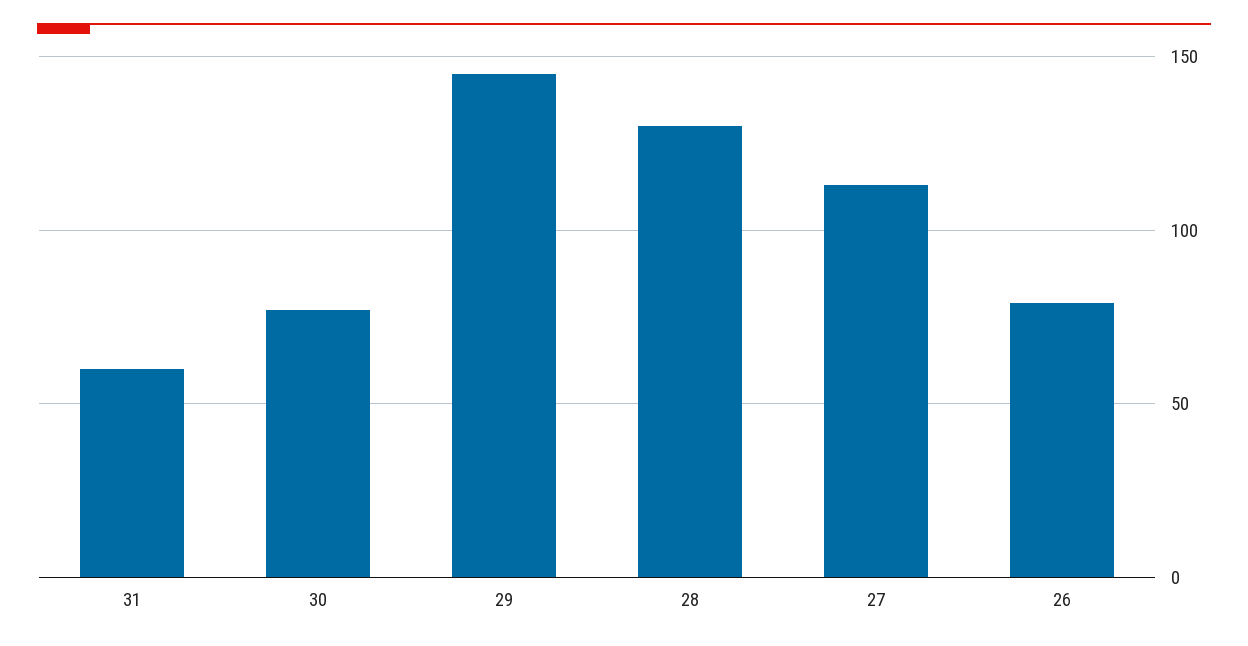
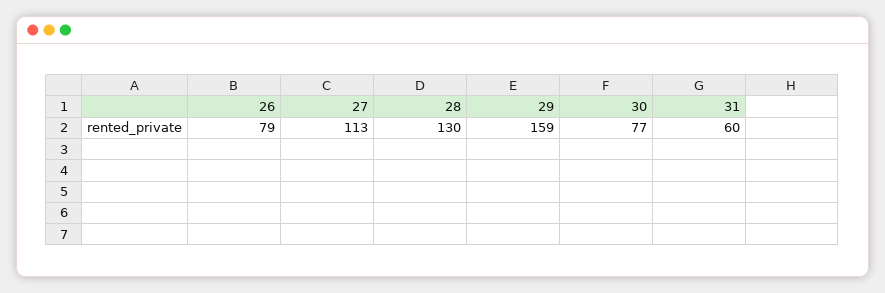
29: 145 -> 159

